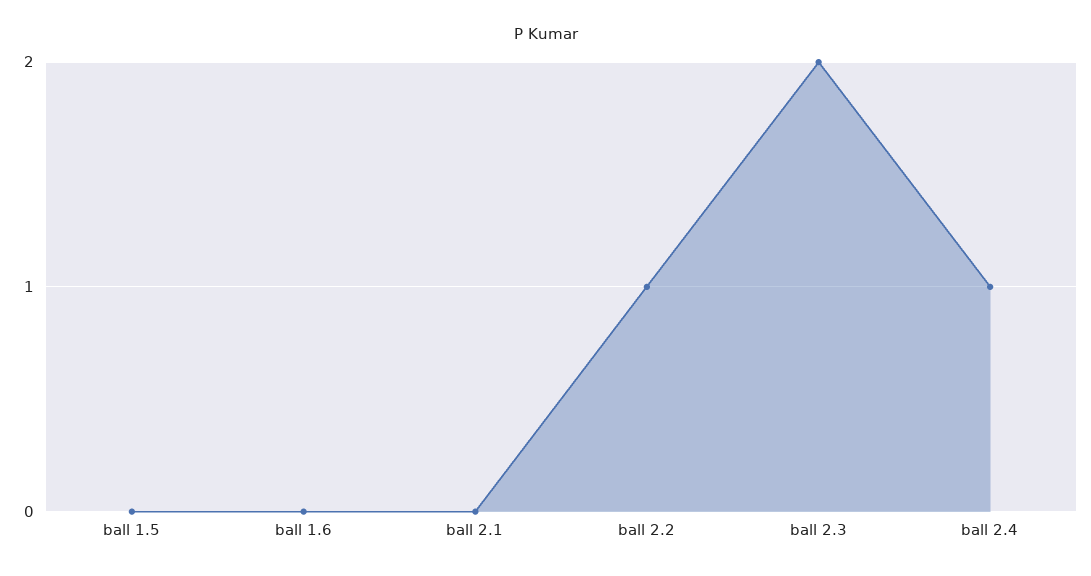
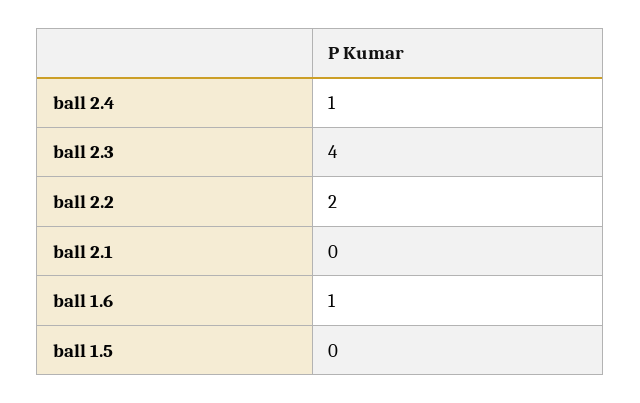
ball 1.6: 0 -> 1
ball 2.2: 1 -> 2
ball 2.3: 2 -> 4

